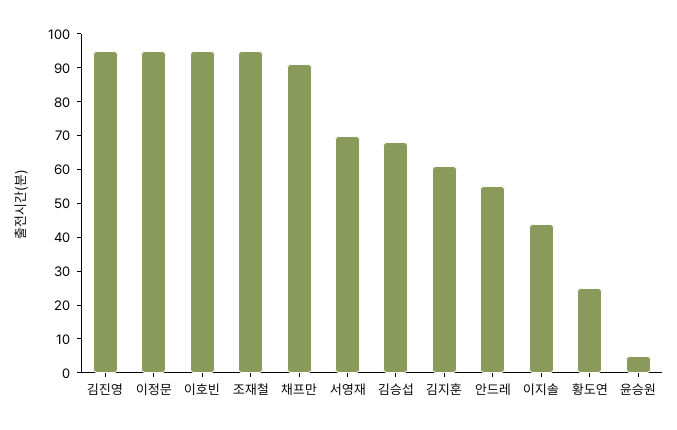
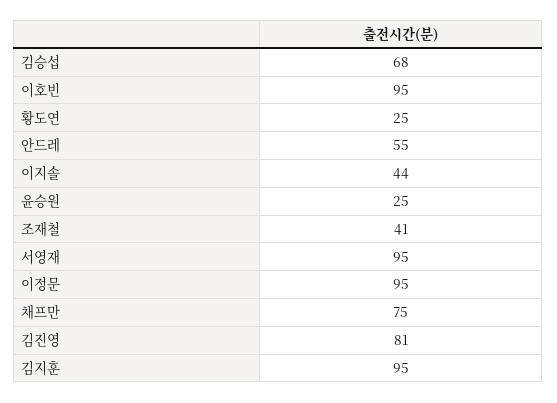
김진영: 95 -> 81
조재철: 95 -> 41
채프만: 90 -> 75
서영재: 70 -> 95
김지훈: 60 -> 95
윤승원: 5 -> 25

